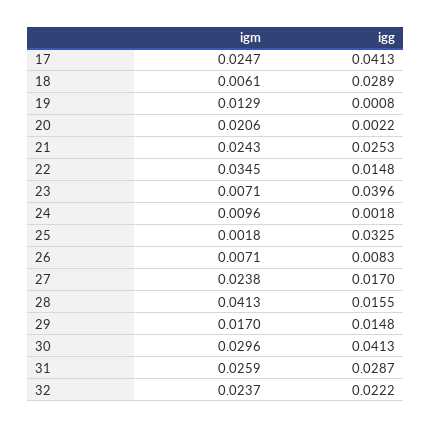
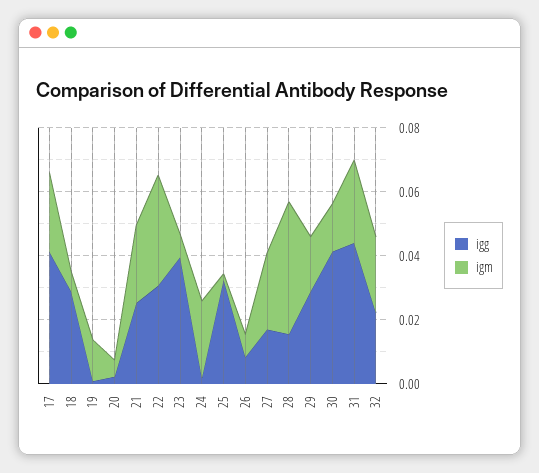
igm, 20: 0.0206 -> 0.005
igg, 22: 0.0148 -> 0.03
igm, 24: 0.0096 -> 0.025
igg, 29: 0.0148 -> 0.03
igm, 30: 0.0296 -> 0.015
igg, 31: 0.0287 -> 0.045

